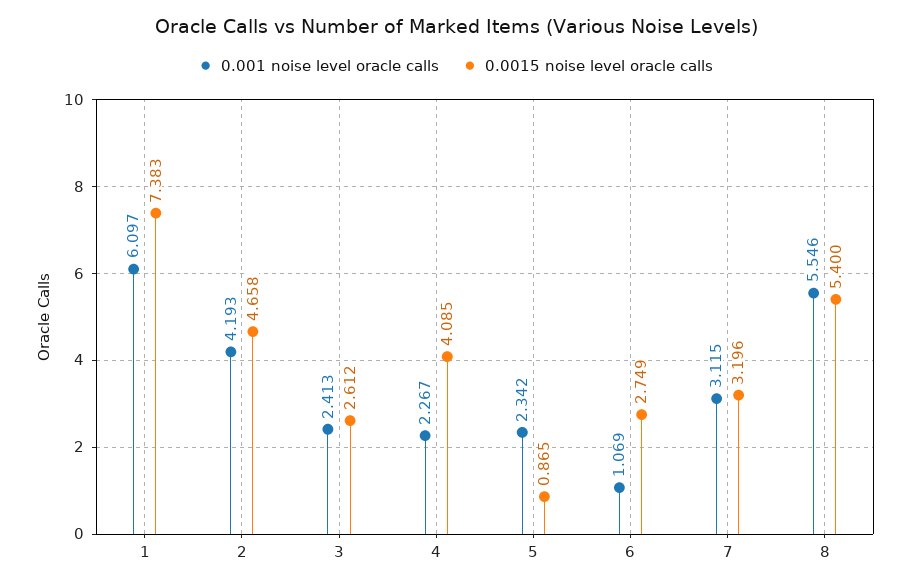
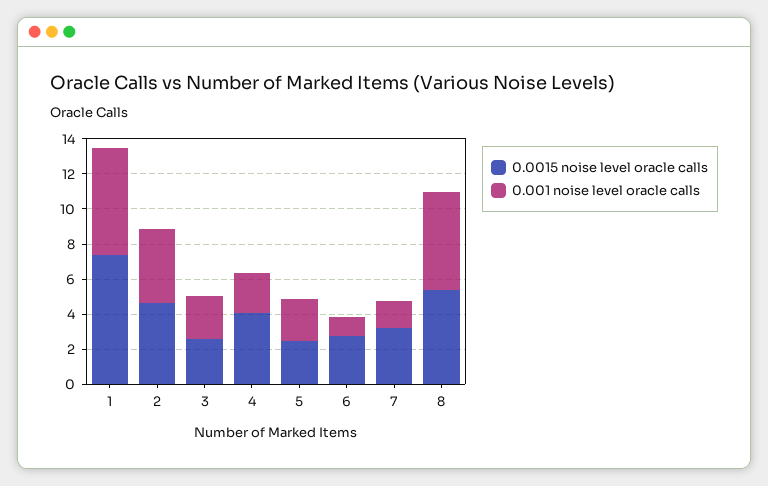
0.0015 noise level oracle calls, 5: 0.865 -> 2.5
0.001 noise level oracle calls, 7: 3.115 -> 1.5

